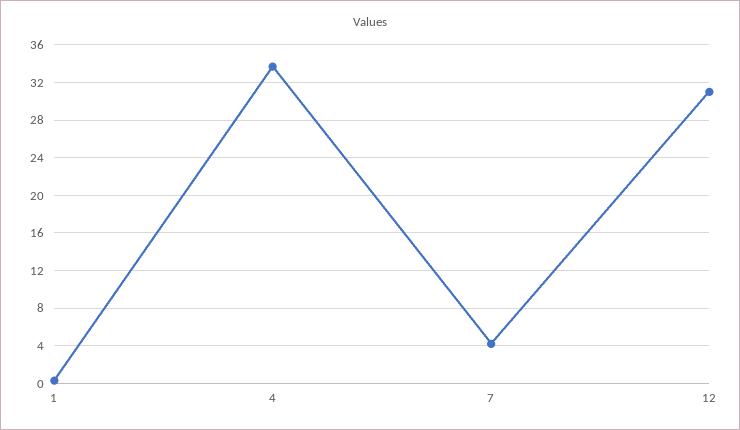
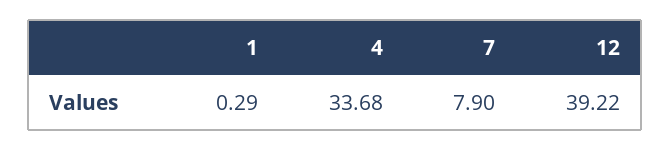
7: 4 -> 7.9
12: 31 -> 39.22

